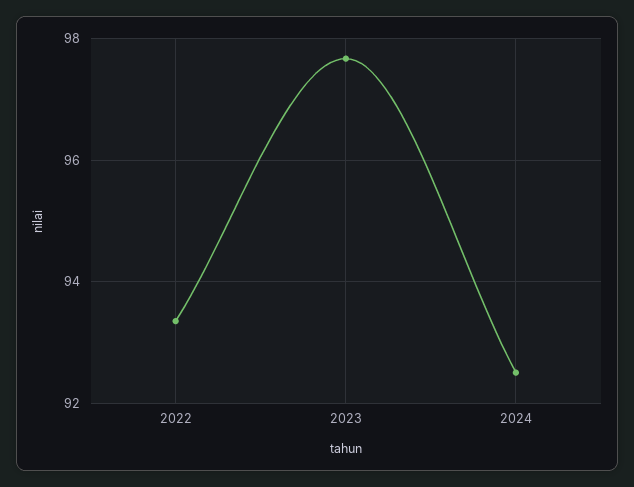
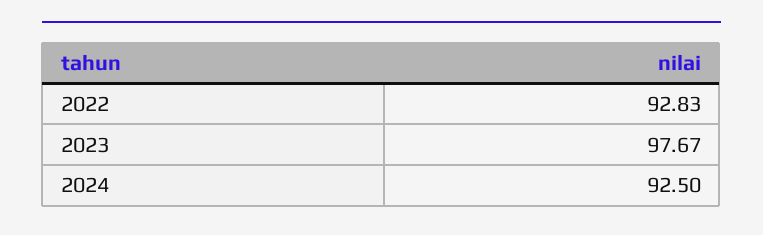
2022: 93.4 -> 92.83

